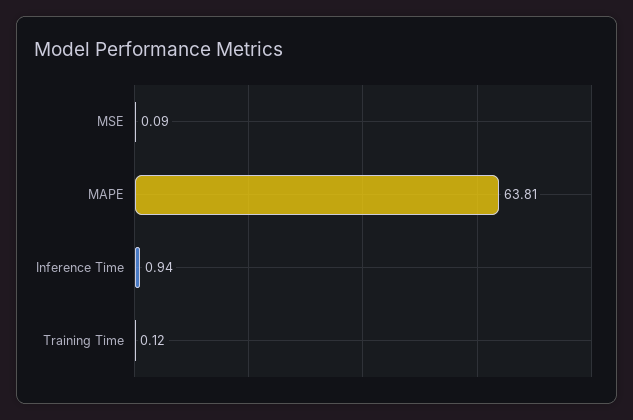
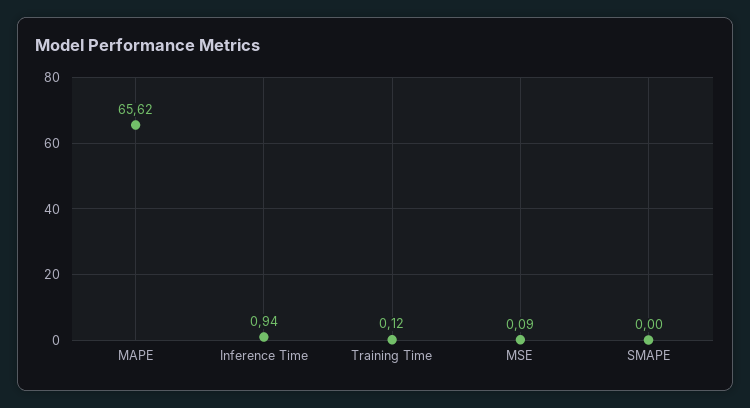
MAPE: 63.81 -> 65.62
SMAPE: none -> 0

